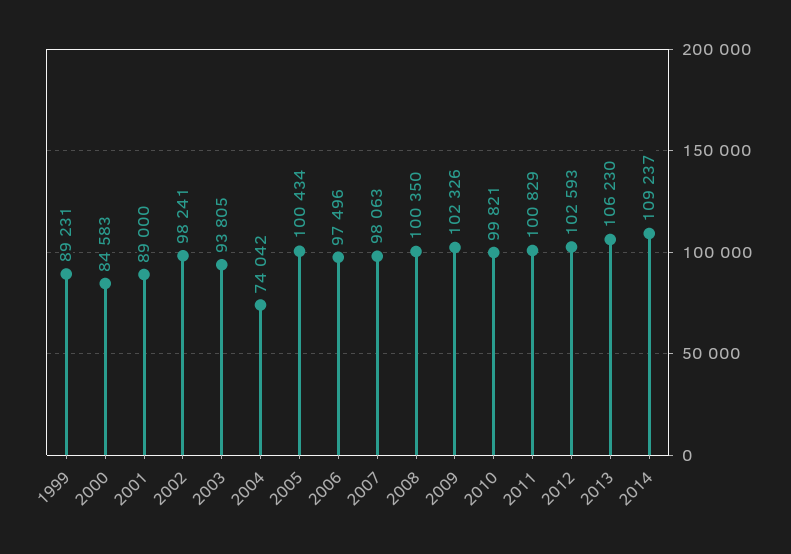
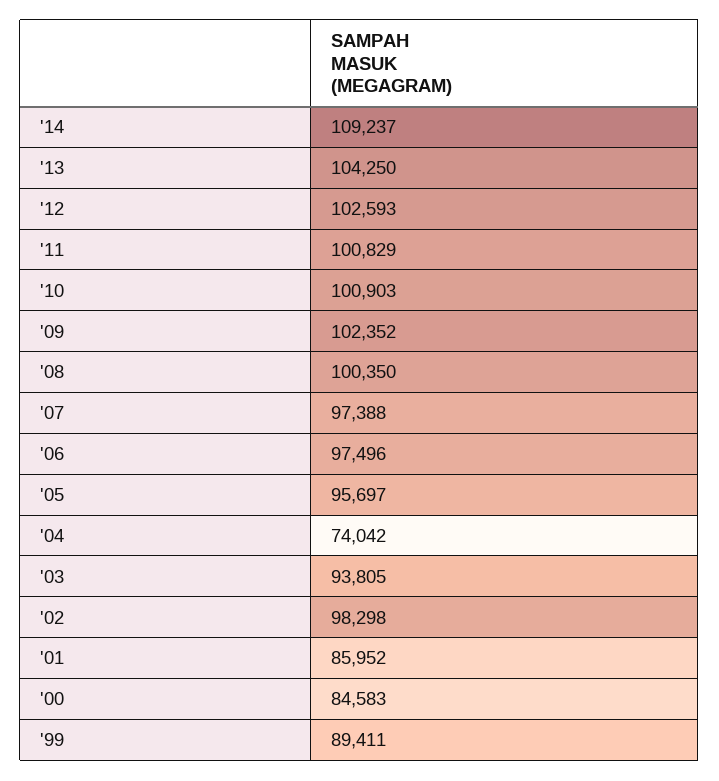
1999: 89231 -> 89411
2001: 89000 -> 85952
2002: 98241 -> 98298
2005: 100434 -> 95697
2007: 98063 -> 97388
2009: 102326 -> 102352
2010: 99821 -> 100903
2013: 106230 -> 104250

